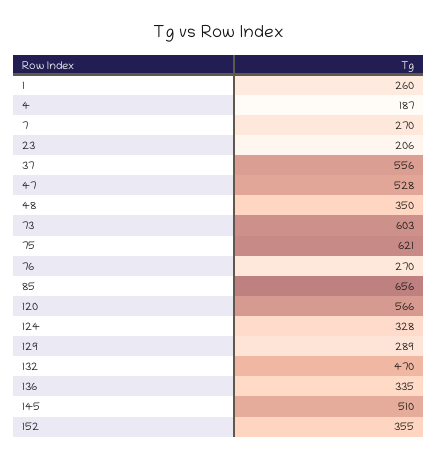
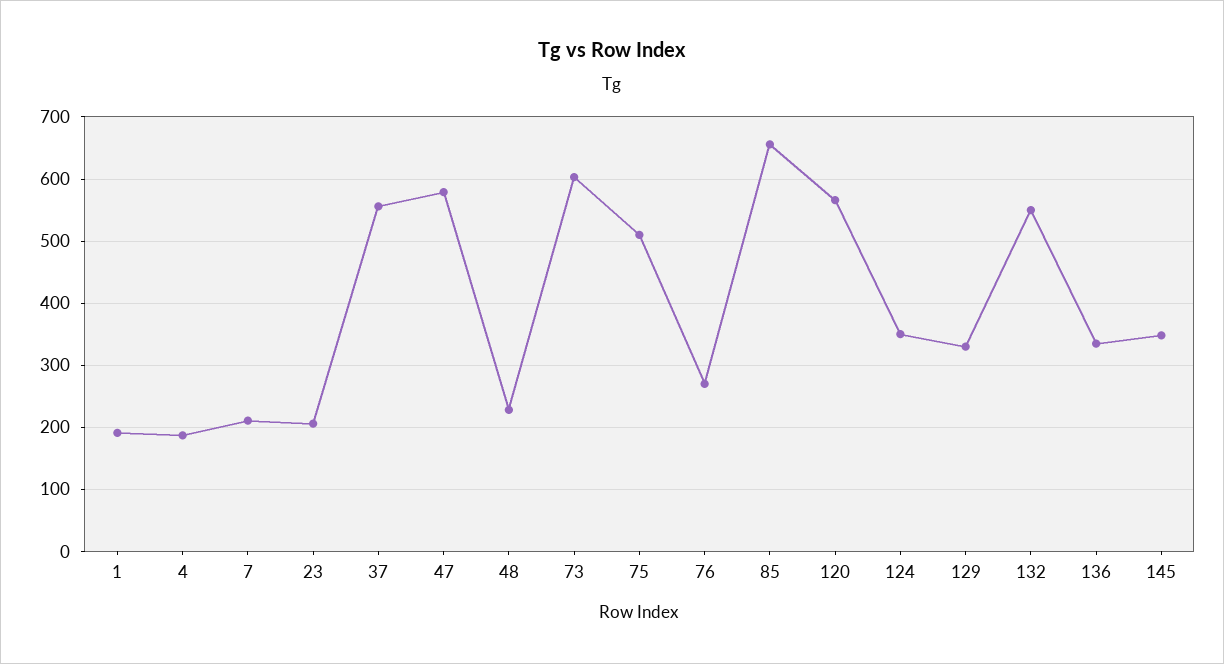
1: 260 -> 190
7: 270 -> 210
47: 528 -> 580
48: 350 -> 230
75: 621 -> 510
124: 328 -> 350
129: 289 -> 330
132: 470 -> 550
145: 510 -> 350
152: 355 -> none

